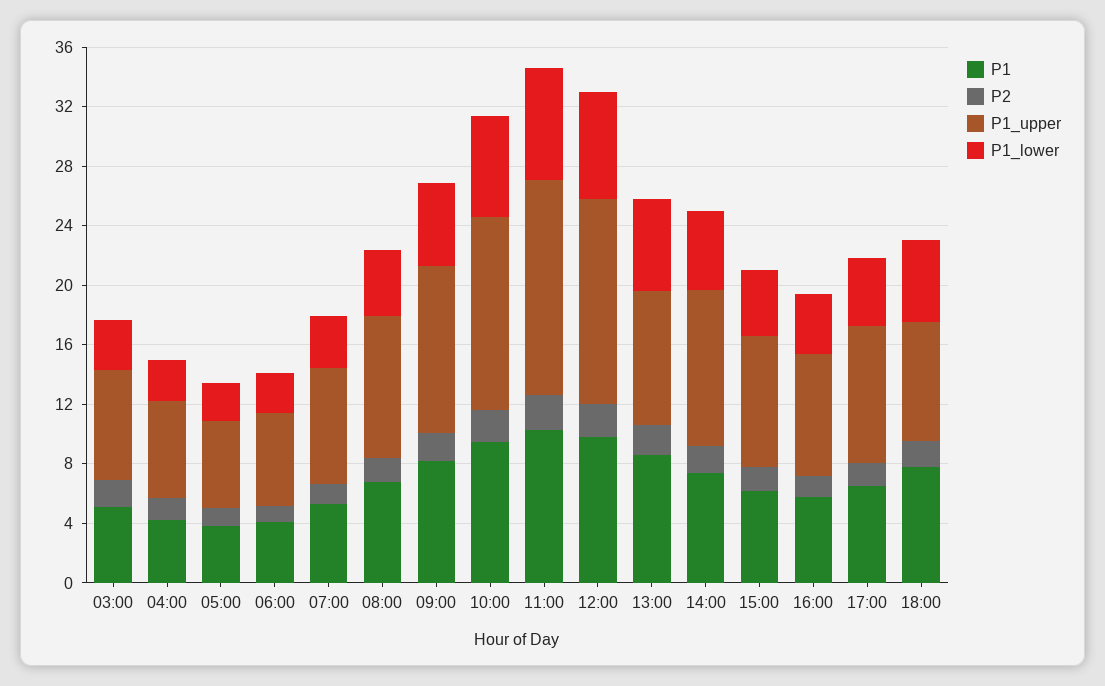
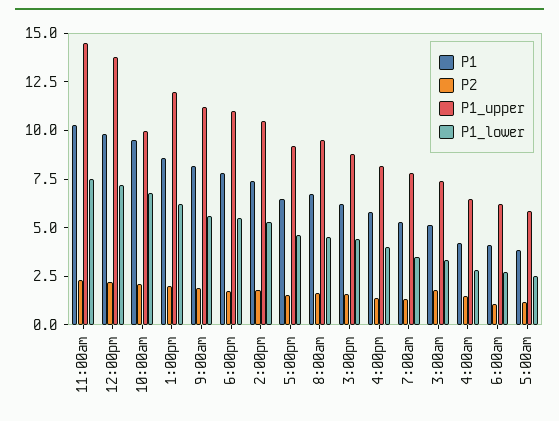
P1_upper, 10:00: 13 -> 10
P1_upper, 13:00: 9 -> 12
P1_upper, 18:00: 8 -> 11

